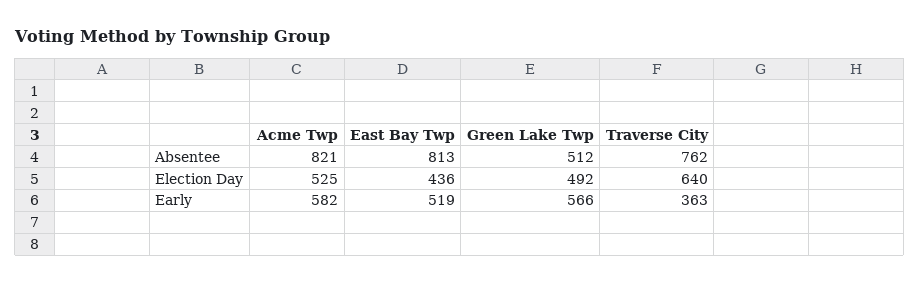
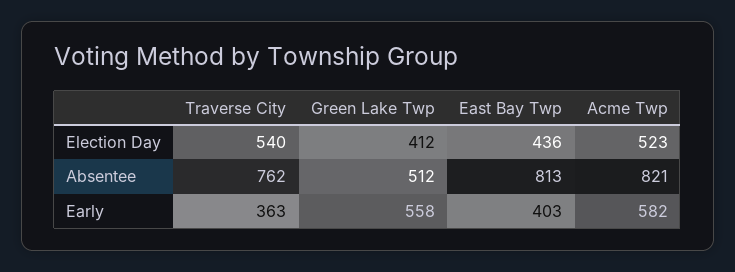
Acme Twp, Election Day: 525 -> 523
Green Lake Twp, Election Day: 492 -> 412
Traverse City, Election Day: 640 -> 540
East Bay Twp, Early: 519 -> 403
Green Lake Twp, Early: 566 -> 558

